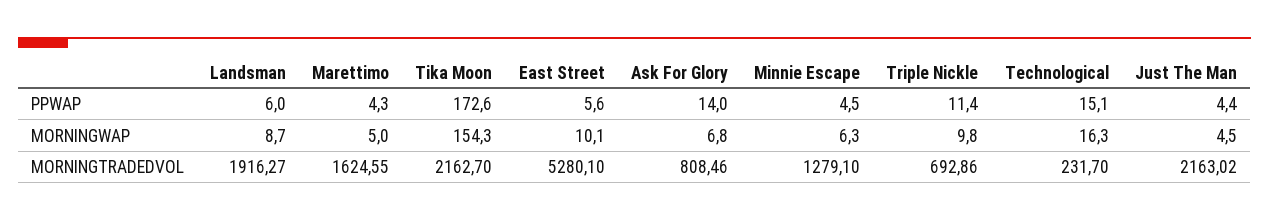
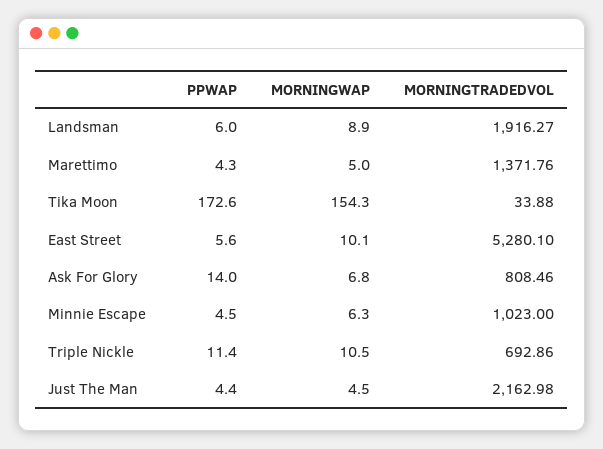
Technological, PPWAP: 15.1 -> none
Landsman, MORNINGWAP: 8.7 -> 8.9
Triple Nickle, MORNINGWAP: 9.8 -> 10.5
Technological, MORNINGWAP: 16.3 -> none
Marettimo, MORNINGTRADEDVOL: 1624.55 -> 1371.76
Tika Moon, MORNINGTRADEDVOL: 2162.7 -> 33.88
Minnie Escape, MORNINGTRADEDVOL: 1279.1 -> 1023
Technological, MORNINGTRADEDVOL: 231.7 -> none
Just The Man, MORNINGTRADEDVOL: 2163.02 -> 2162.98

